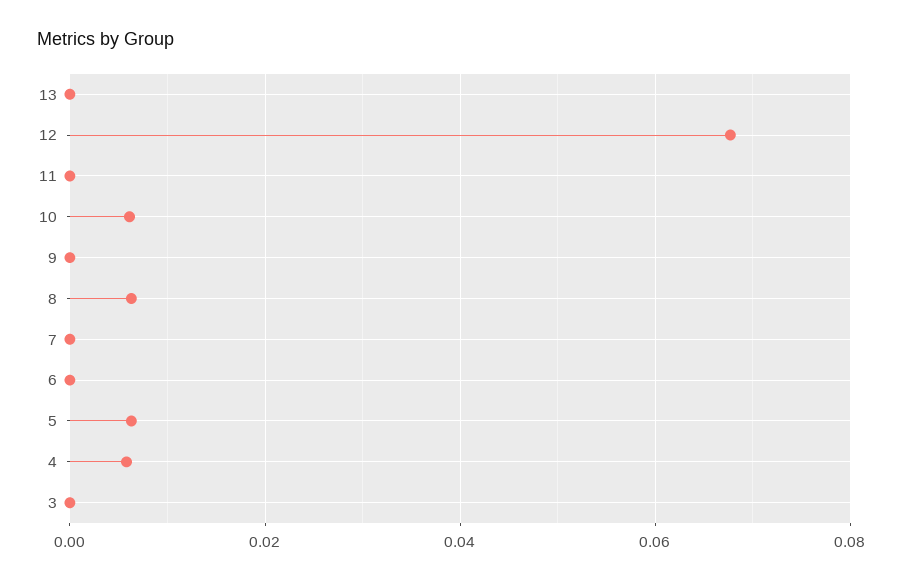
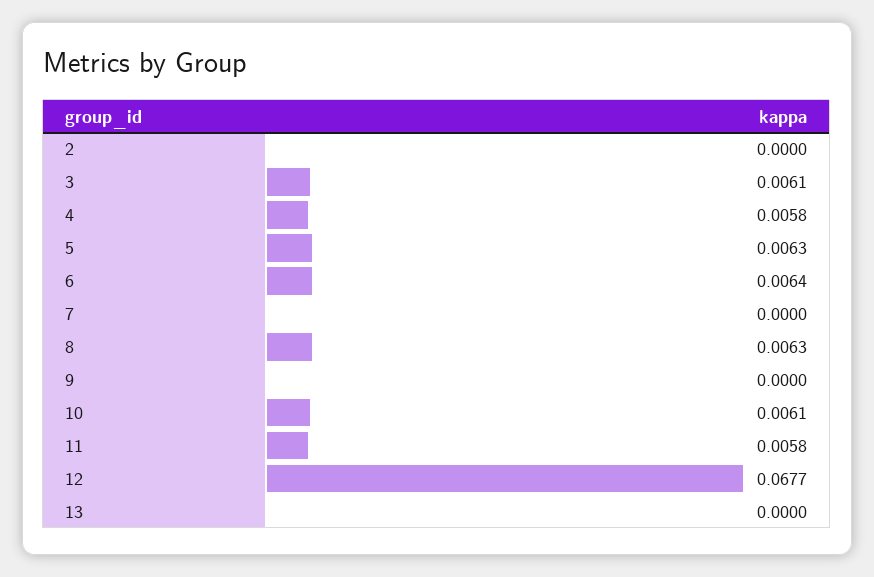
11: 0 -> 0.0058
6: 0 -> 0.0064
3: 0 -> 0.0061
2: none -> 0

